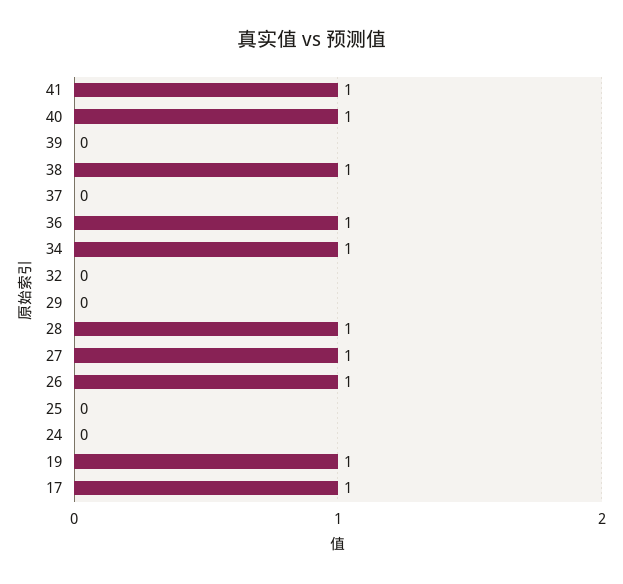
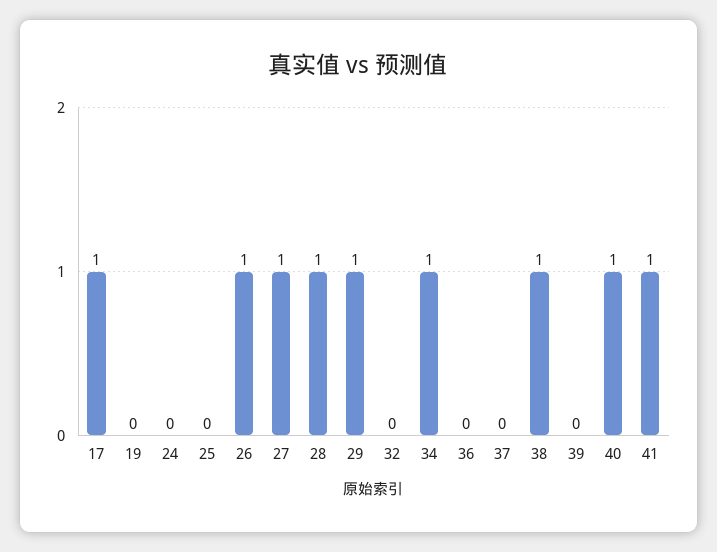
36: 1 -> 0
29: 0 -> 1
19: 1 -> 0

